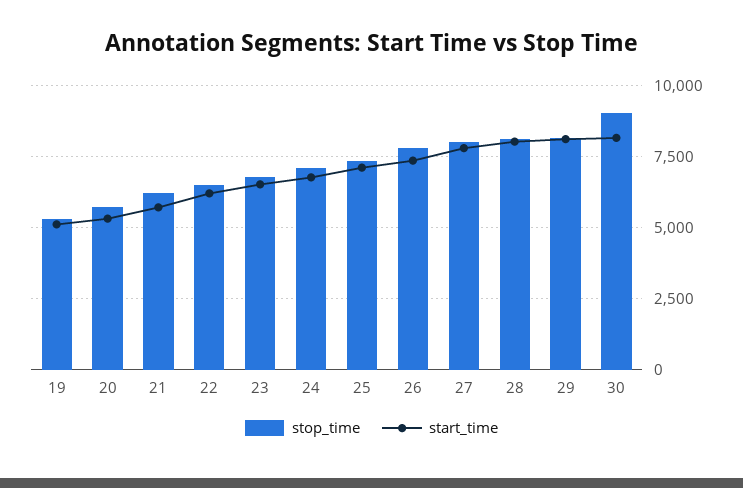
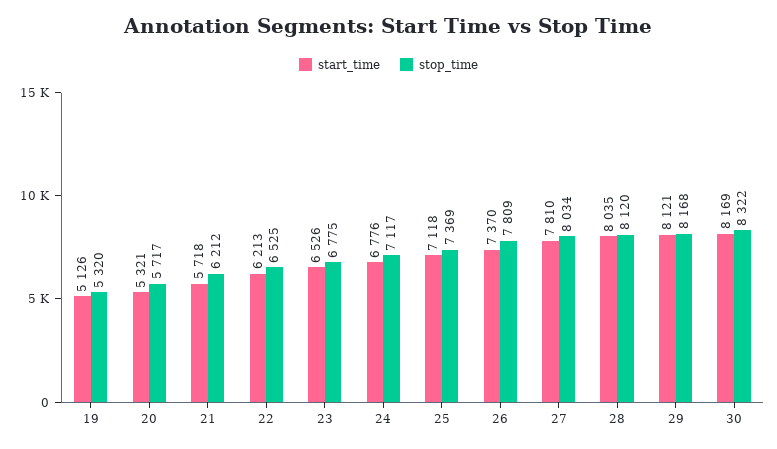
stop_time, 30: 9000 -> 8322

